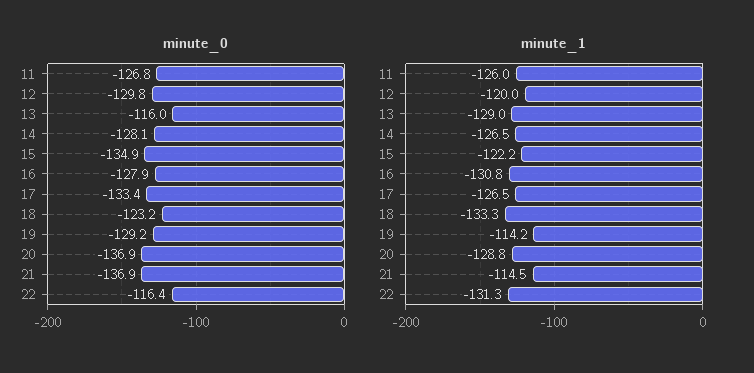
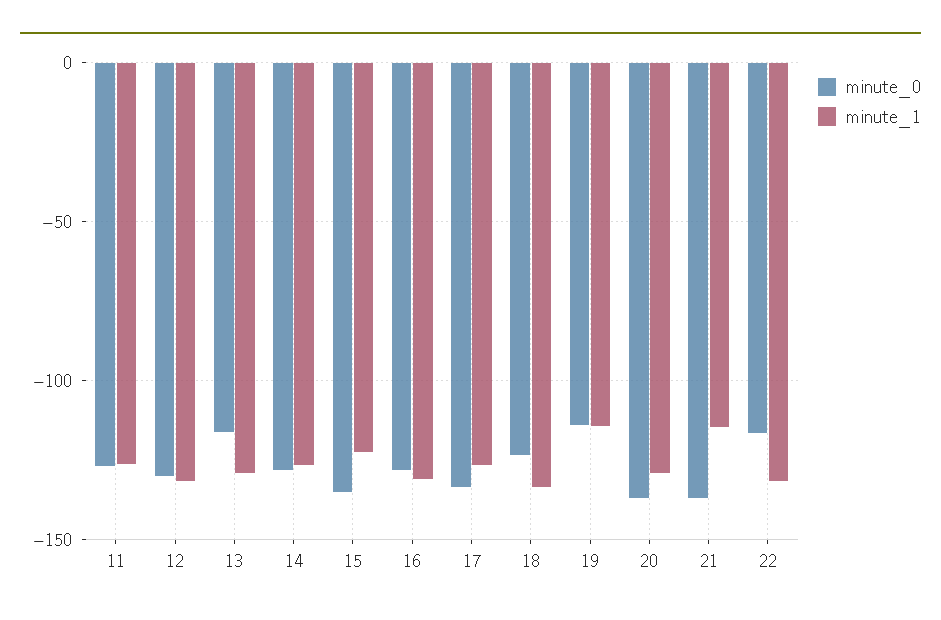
minute_0, 19: -129.2 -> -115
minute_1, 12: -120 -> -130

